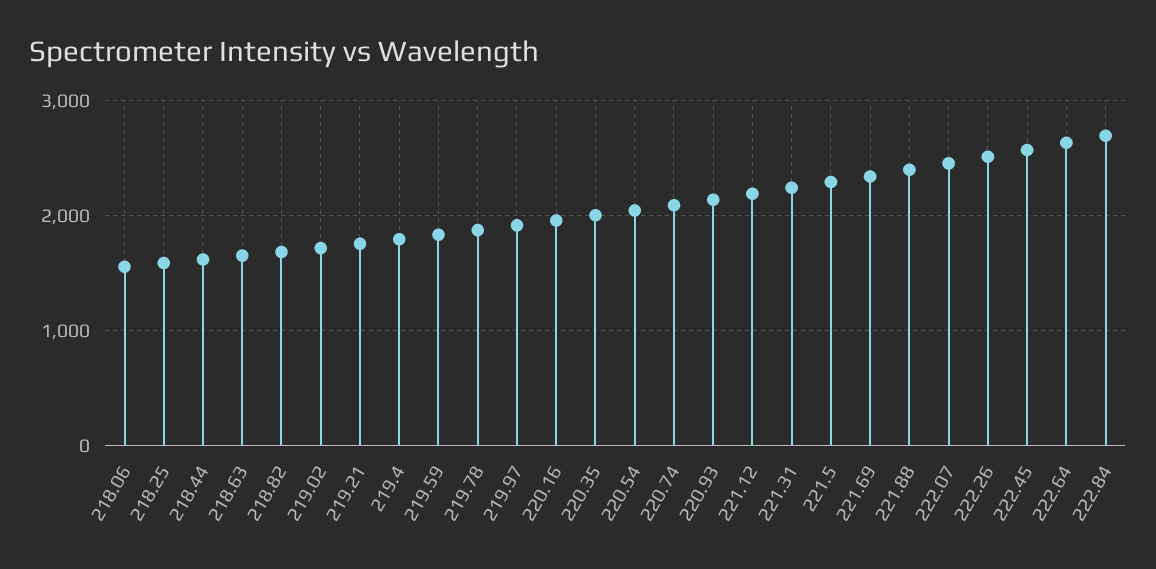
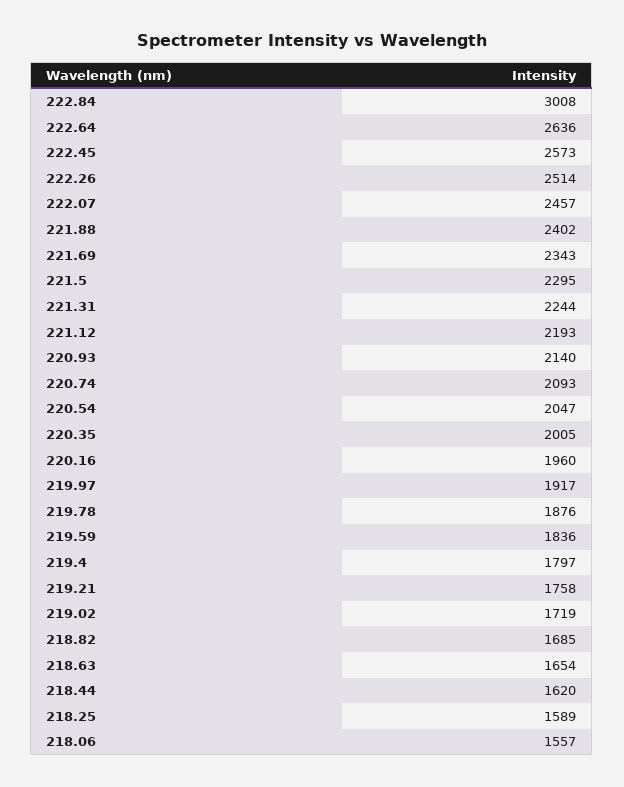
222.84: 2700 -> 3008

